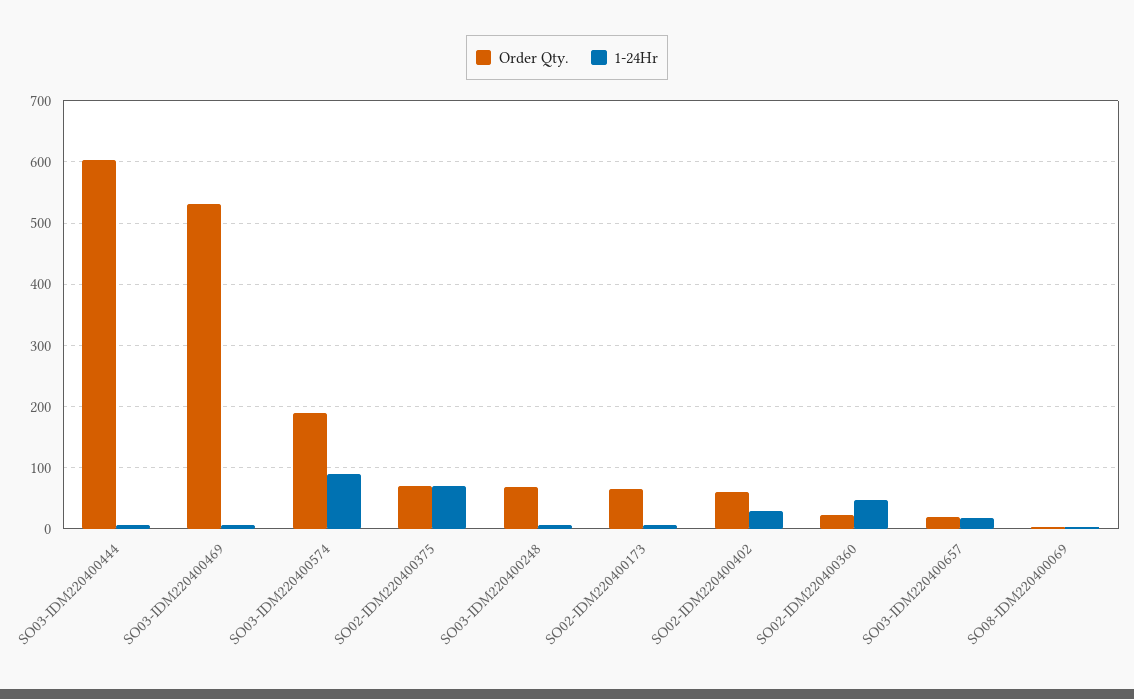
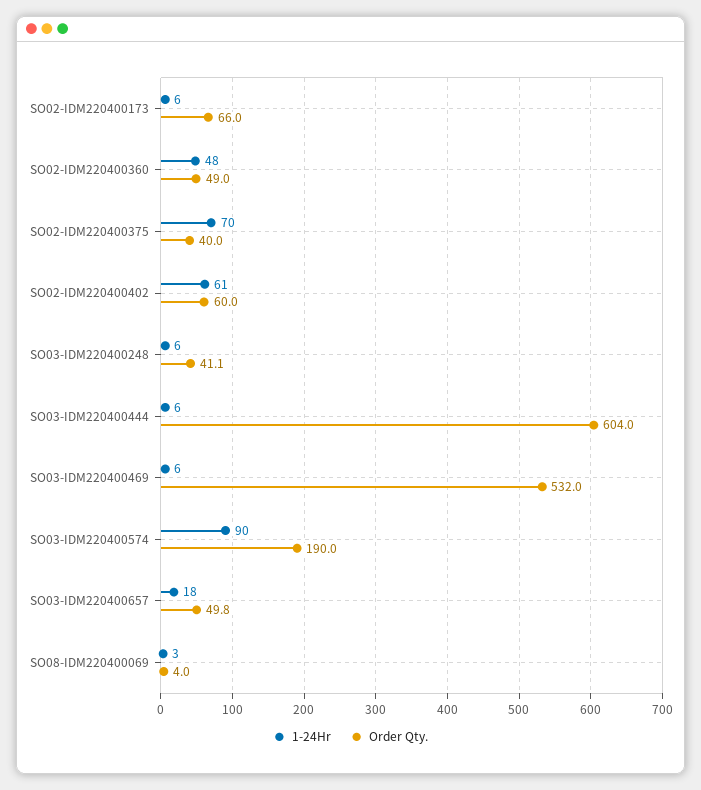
Order Qty., SO02-IDM220400375: 70 -> 40
Order Qty., SO03-IDM220400248: 70 -> 41.1
1-24Hr, SO02-IDM220400402: 30 -> 61
Order Qty., SO02-IDM220400360: 20 -> 49
Order Qty., SO03-IDM220400657: 20 -> 49.8

